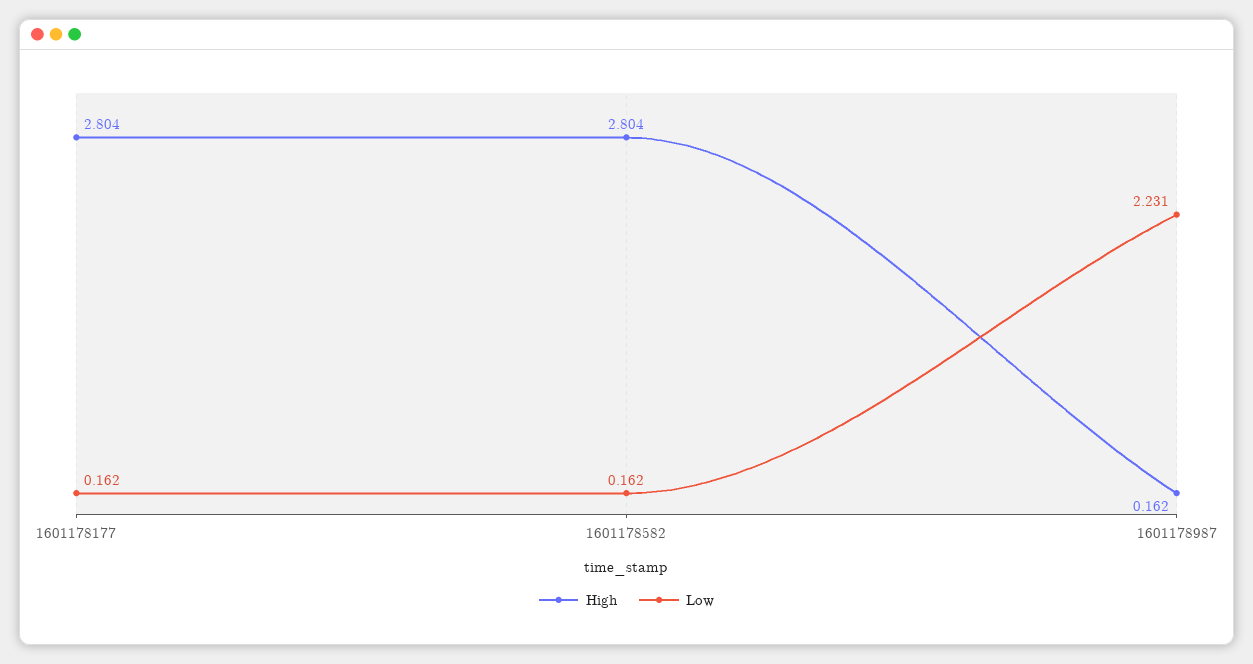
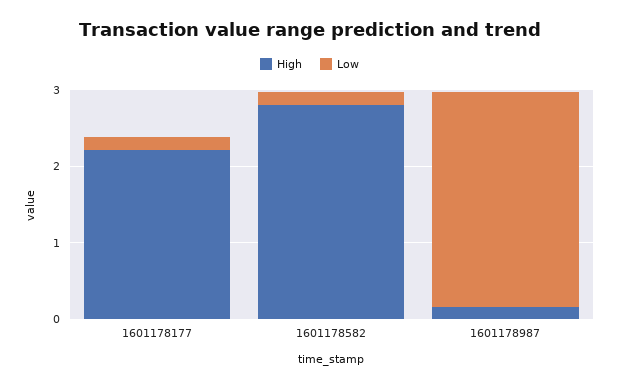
High, 1601178177: 2.804 -> 2.2
Low, 1601178987: 2.231 -> 2.8

